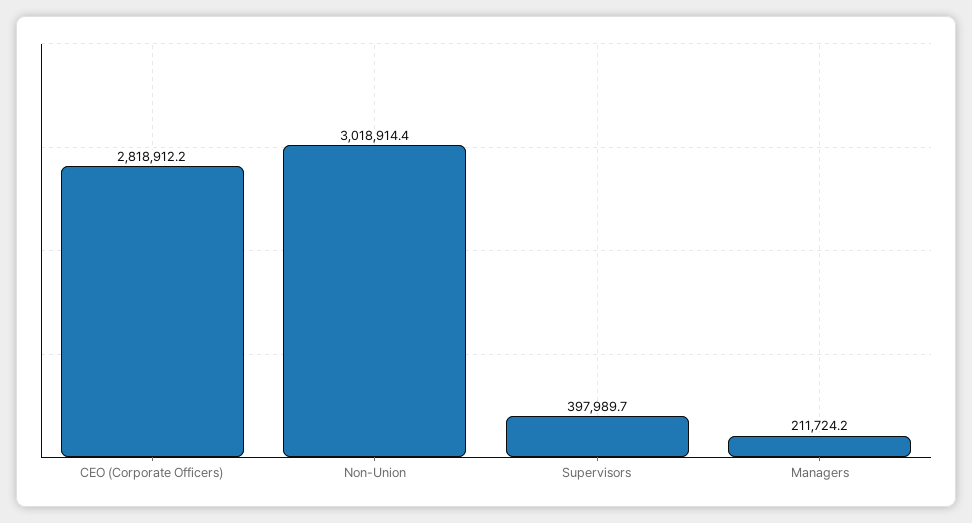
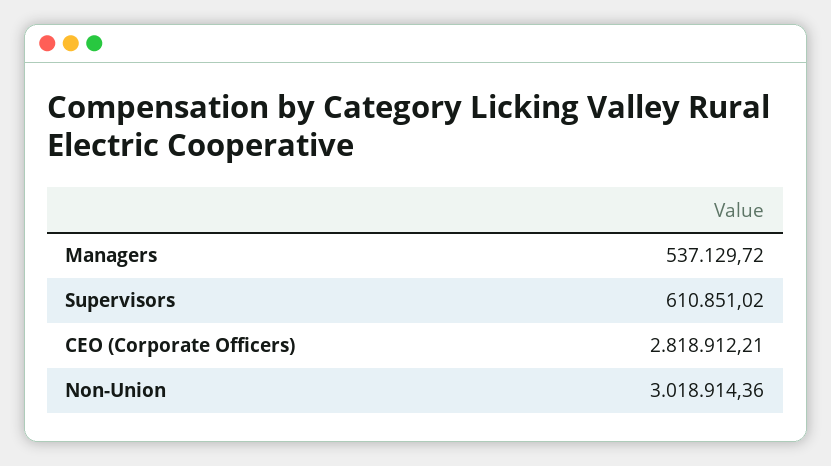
Supervisors: 397989.7 -> 610851.02
Managers: 211724.2 -> 537129.72

